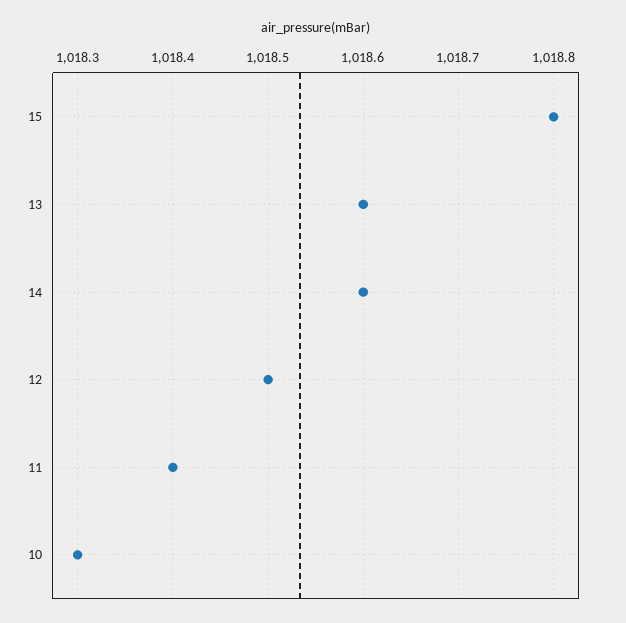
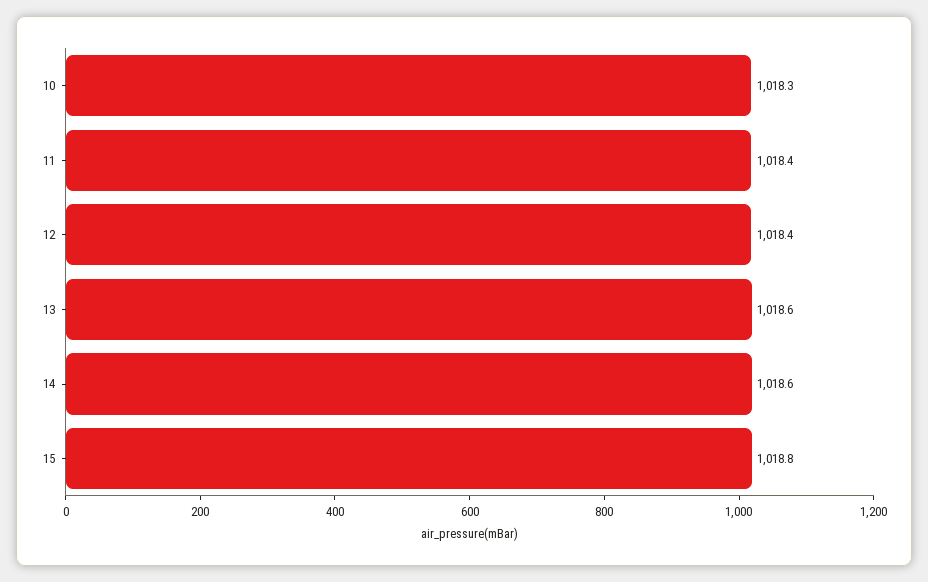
12: 1018.5 -> 1018.4

